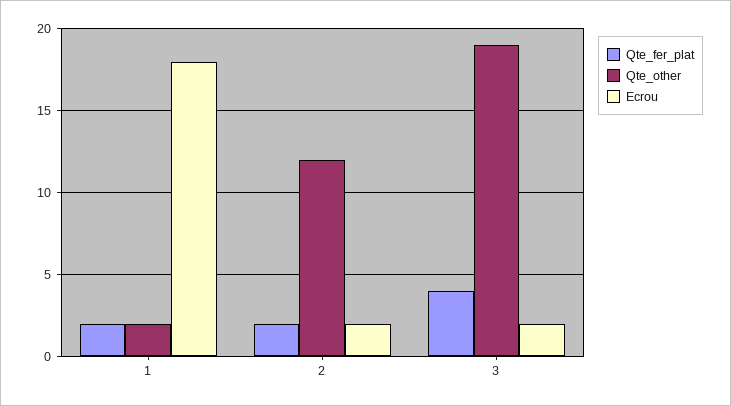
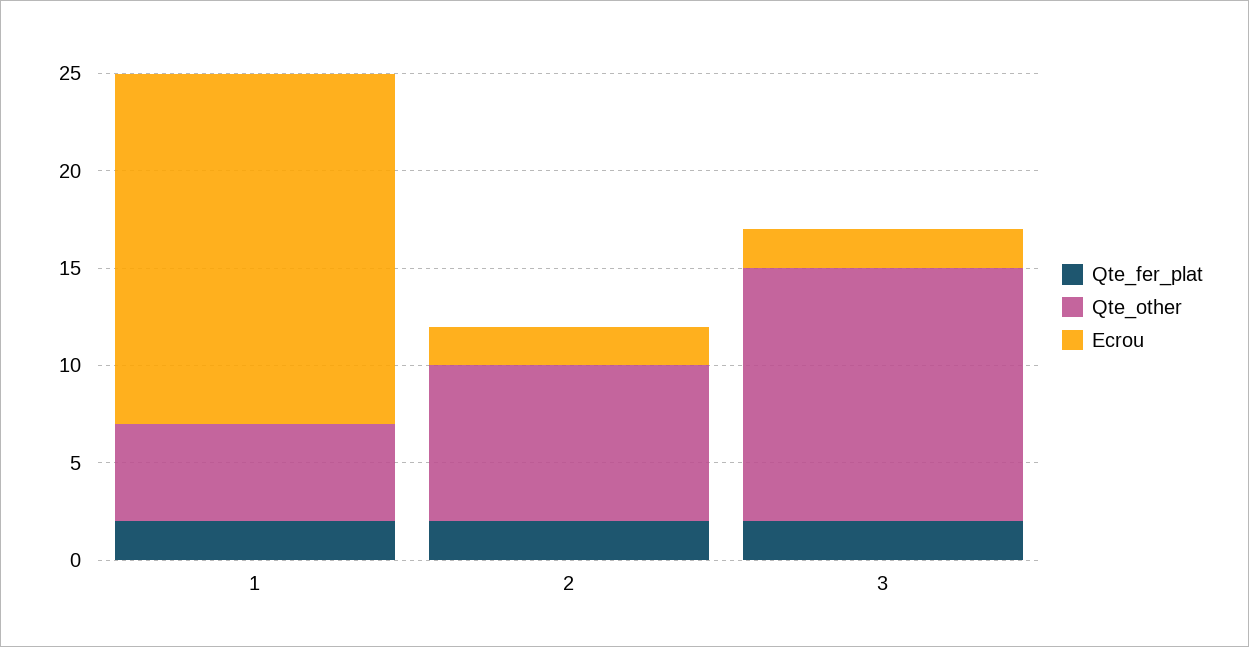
Qte_other, 1: 2 -> 5
Qte_other, 2: 12 -> 8
Qte_fer_plat, 3: 4 -> 2
Qte_other, 3: 19 -> 13

